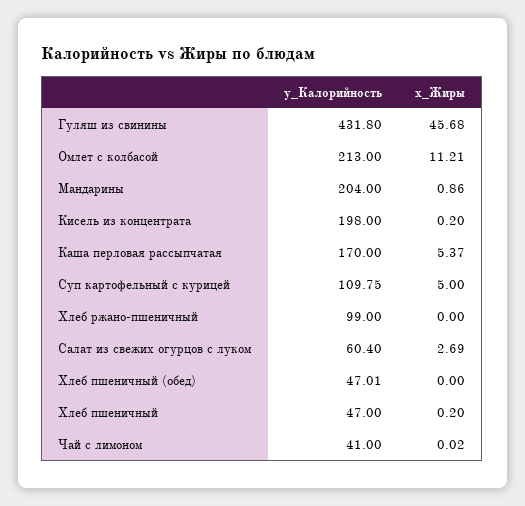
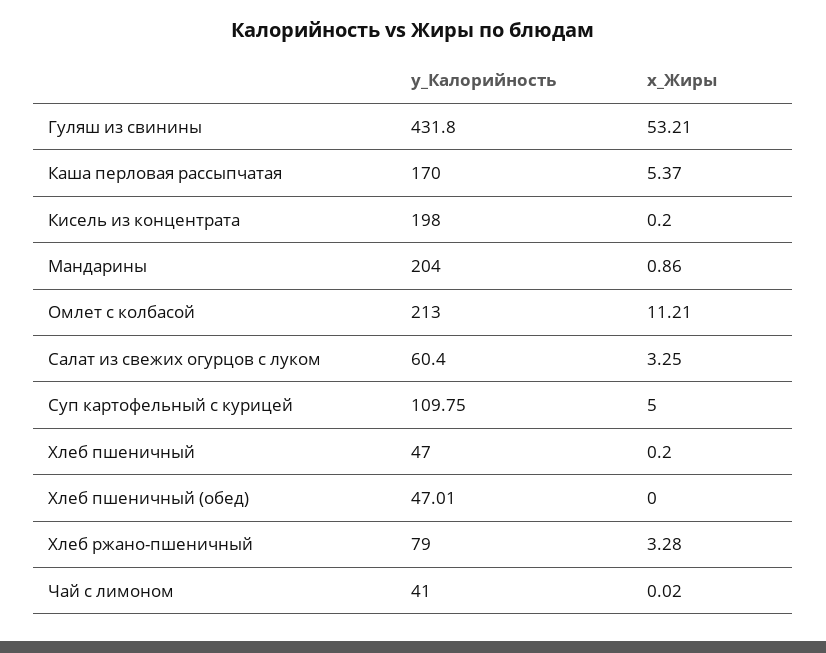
x_Жиры, Гуляш из свинины: 45.68 -> 53.21
y_Калорийность, Хлеб ржано-пшеничный: 99 -> 79
x_Жиры, Хлеб ржано-пшеничный: 0 -> 3.28
x_Жиры, Салат из свежих огурцов с луком: 2.69 -> 3.25

